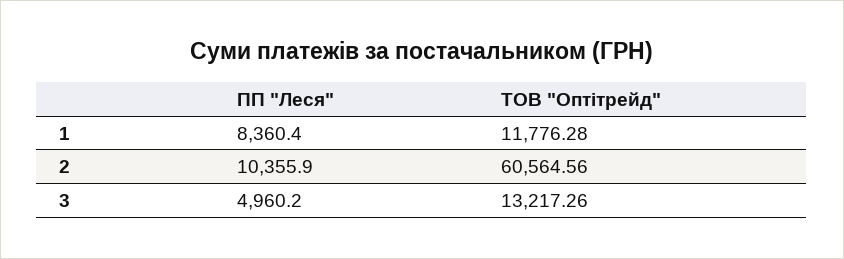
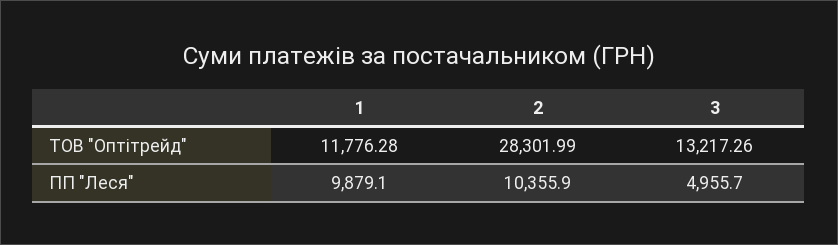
ПП "Леся", 1: 8360.4 -> 9879.1
ТОВ "Оптітрейд", 2: 60564.56 -> 28301.99
ПП "Леся", 3: 4960.2 -> 4955.7

